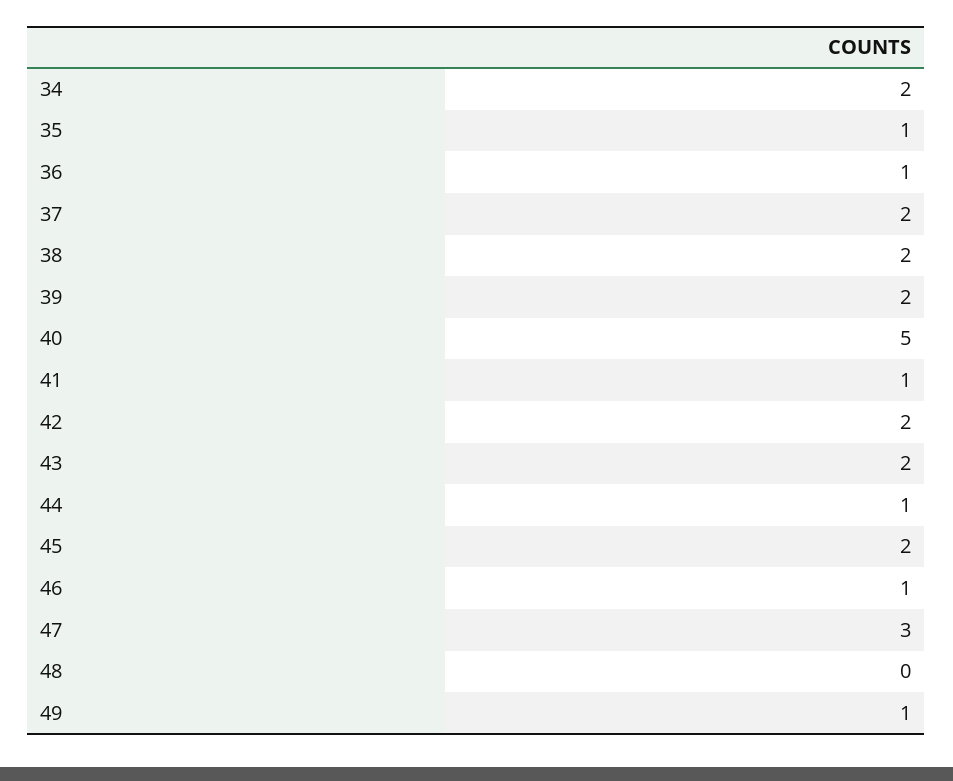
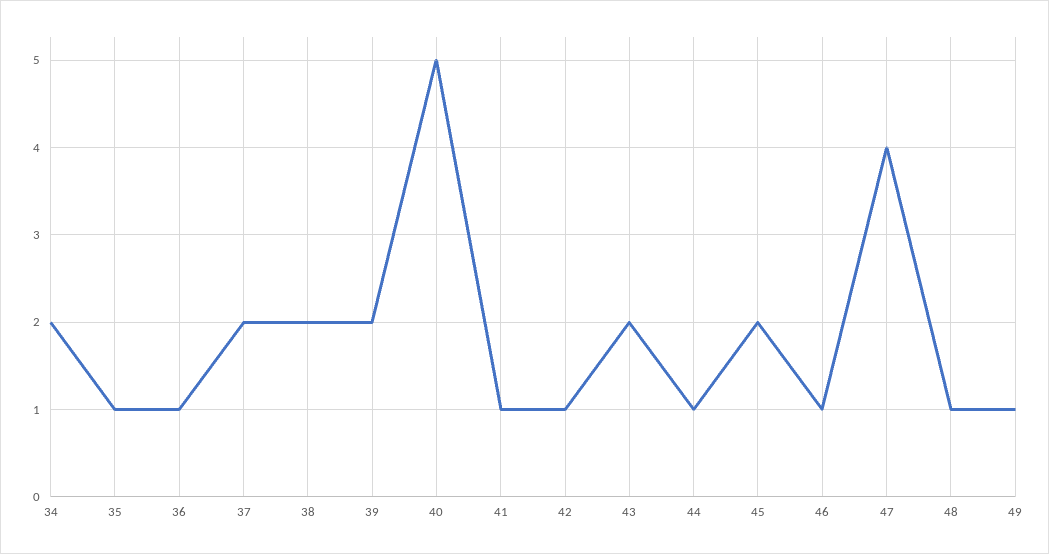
42: 2 -> 1
47: 3 -> 4
48: 0 -> 1

